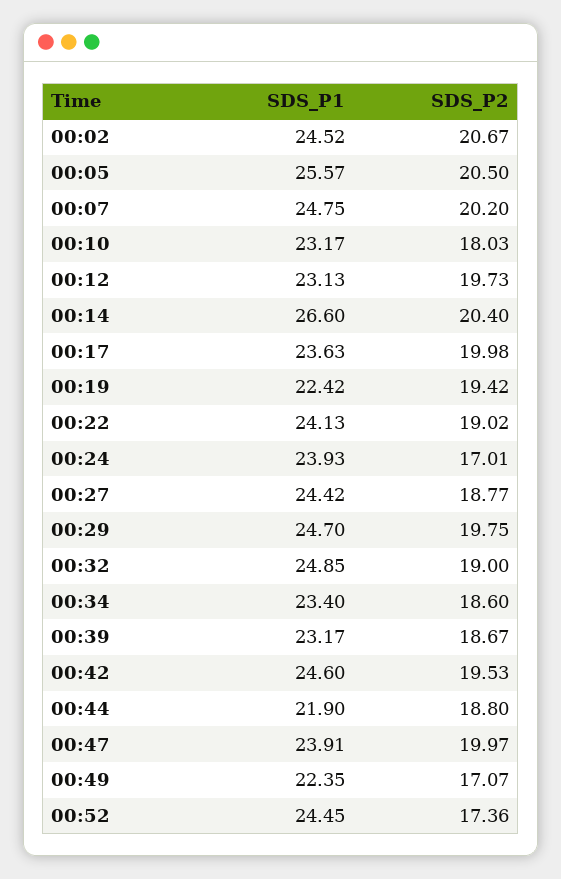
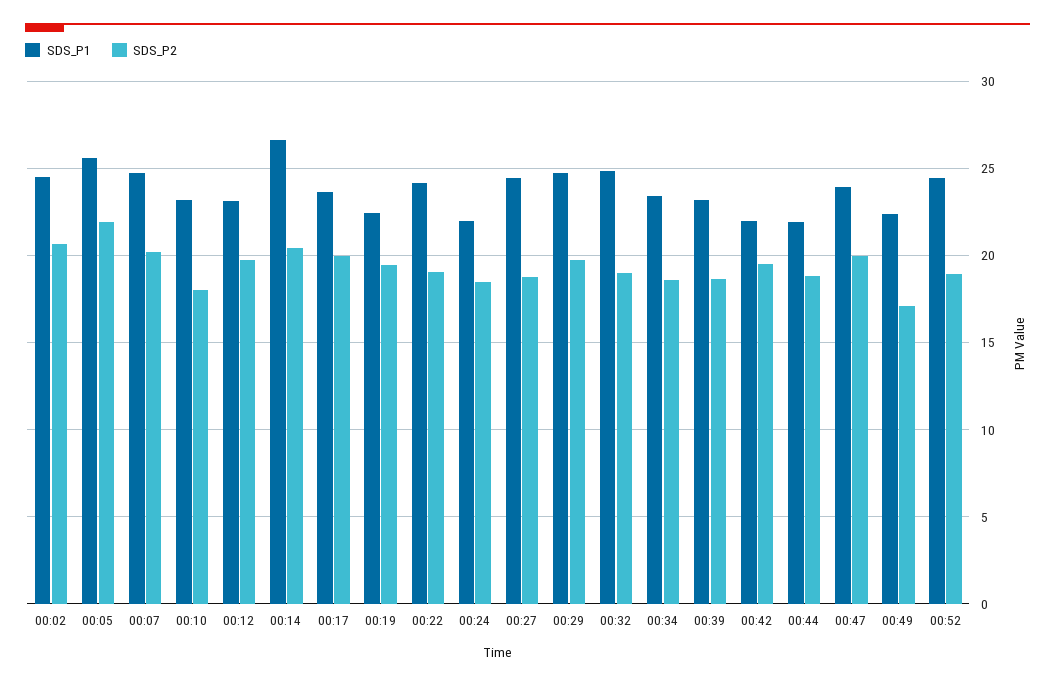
SDS_P2, 00:05: 20.5 -> 22
SDS_P1, 00:24: 23.93 -> 22
SDS_P2, 00:24: 17.01 -> 18.5
SDS_P1, 00:42: 24.6 -> 22
SDS_P2, 00:52: 17.36 -> 19

